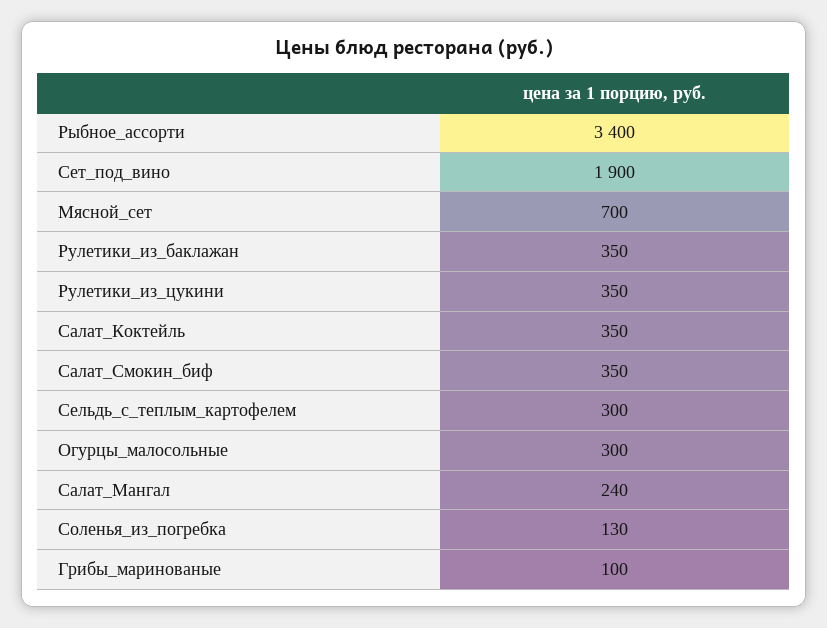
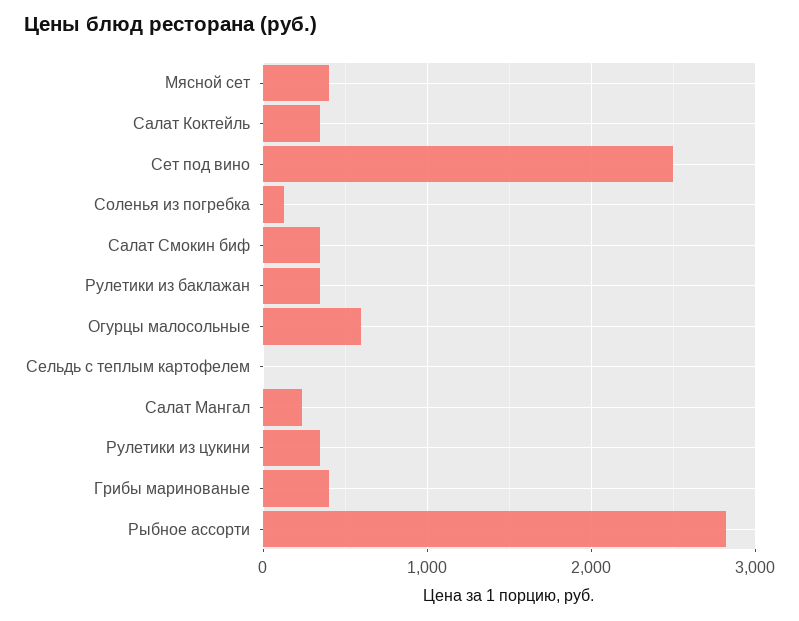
Рыбное_ассорти: 3400 -> 2800
Сет_под_вино: 1900 -> 2500
Мясной_сет: 700 -> 400
Сельдь_с_теплым_картофелем: 300 -> 0
Огурцы_малосольные: 300 -> 600
Грибы_маринованые: 100 -> 400

